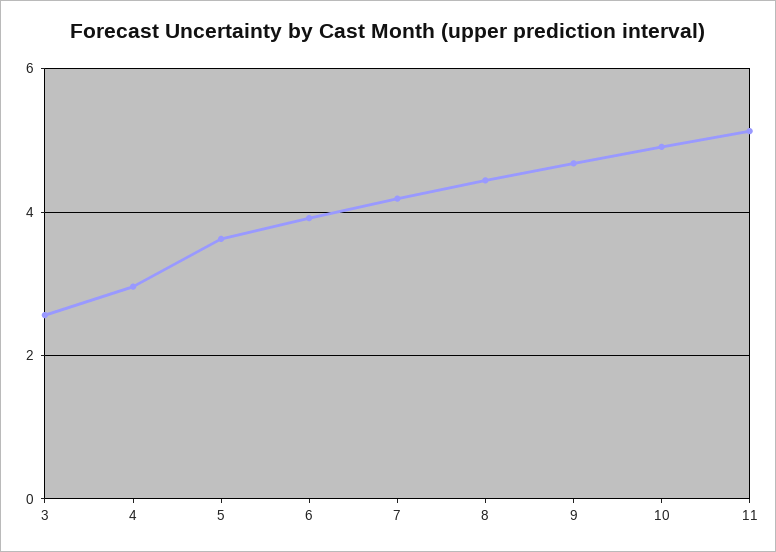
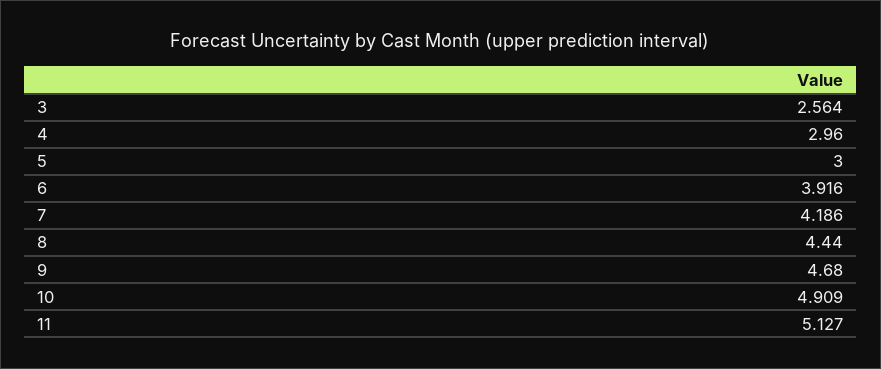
5: 3.6 -> 3

